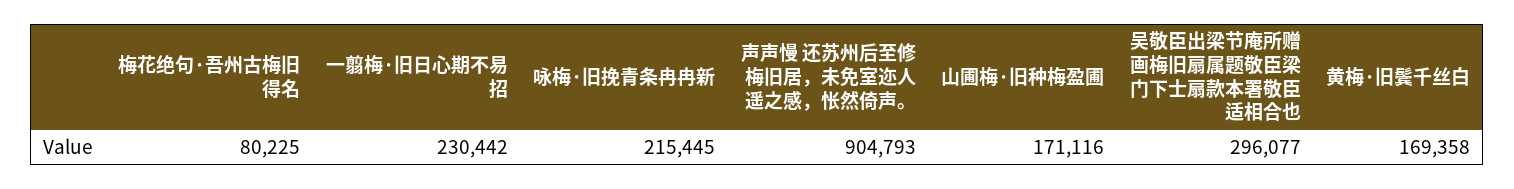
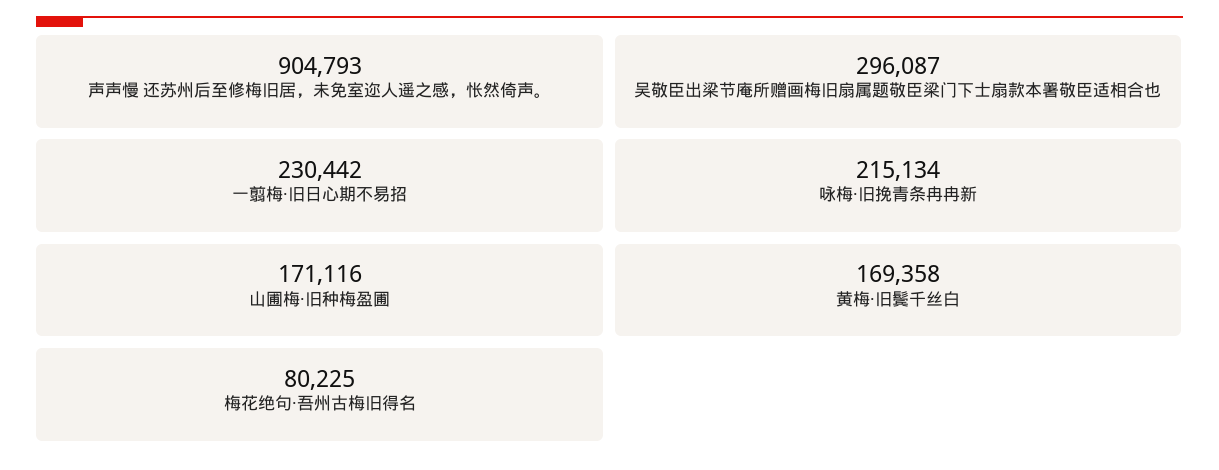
咏梅·旧挽青条冉冉新: 215445 -> 215134
吴敬臣出梁节庵所赠画梅旧扇属题敬臣梁门下士扇款本署敬臣适相合也: 296077 -> 296087

